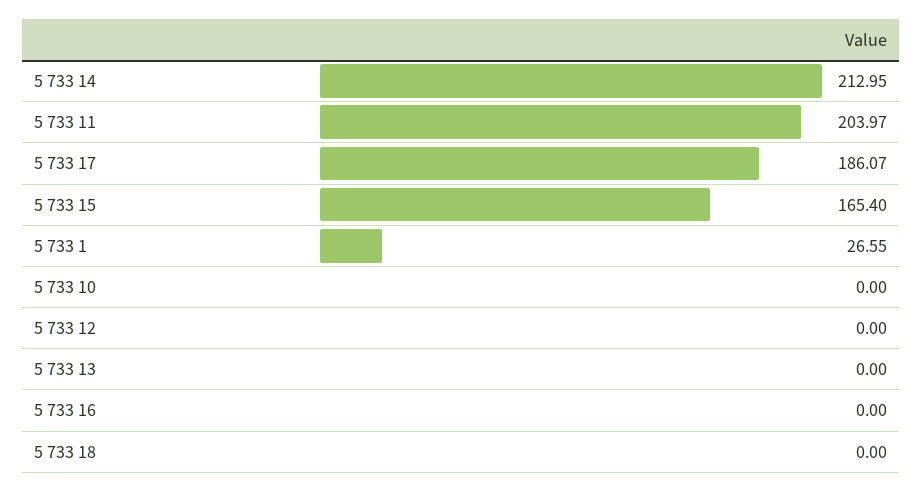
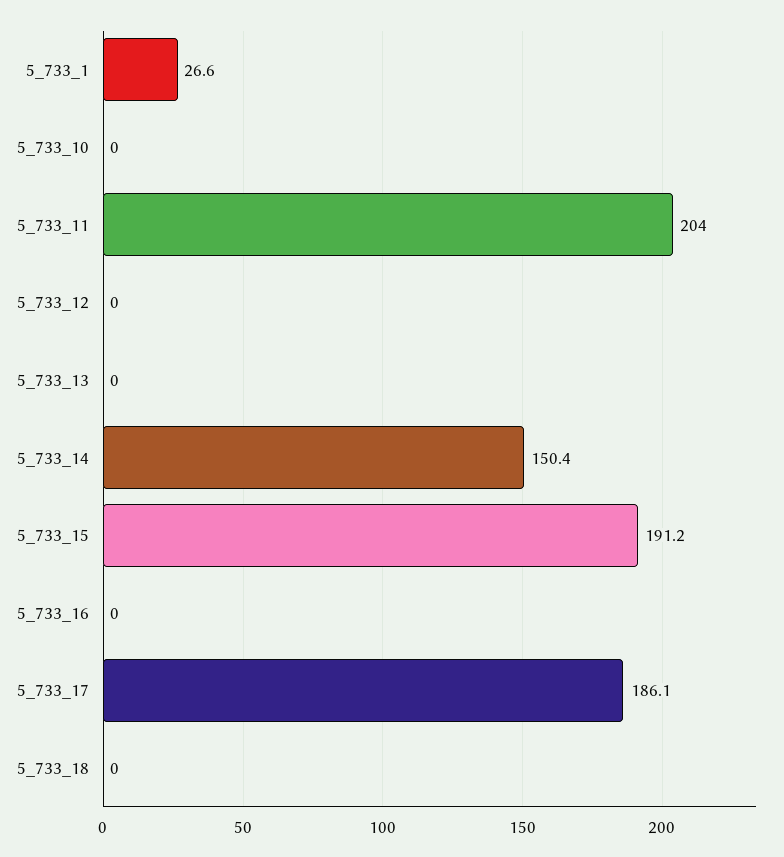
5 733 14: 212.95 -> 150.4
5 733 15: 165.4 -> 191.2

